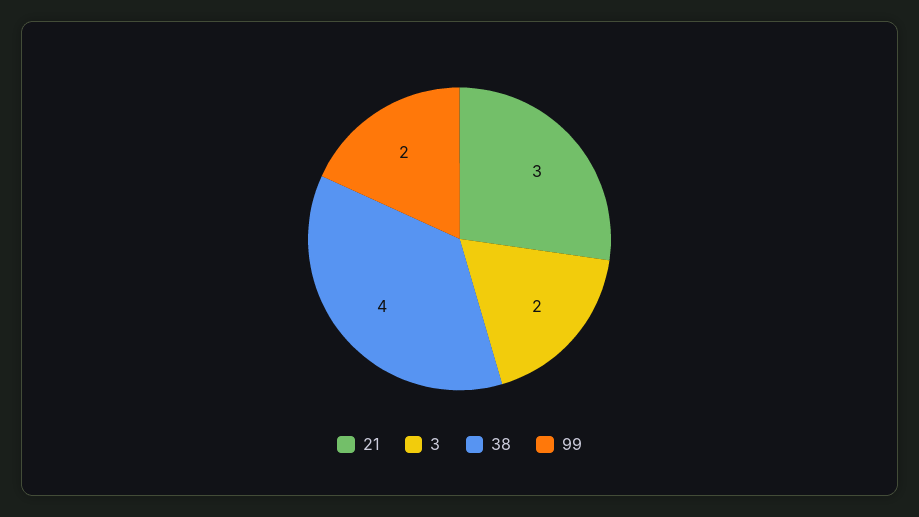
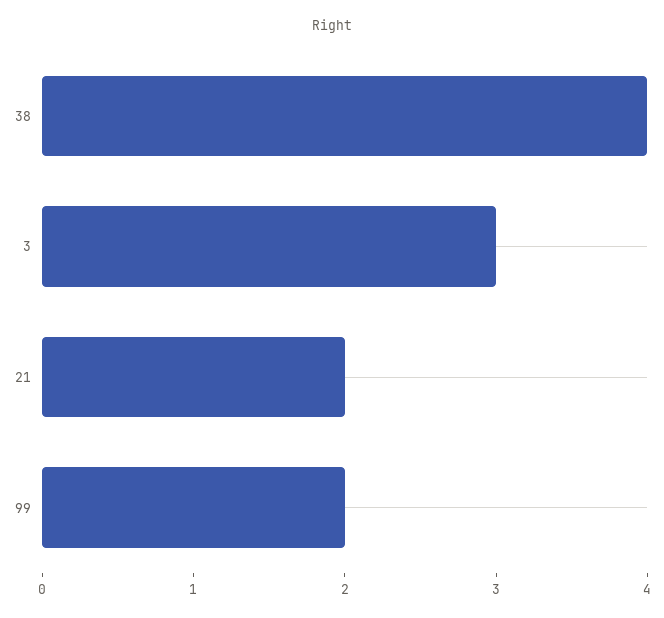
21: 3 -> 2
3: 2 -> 3

